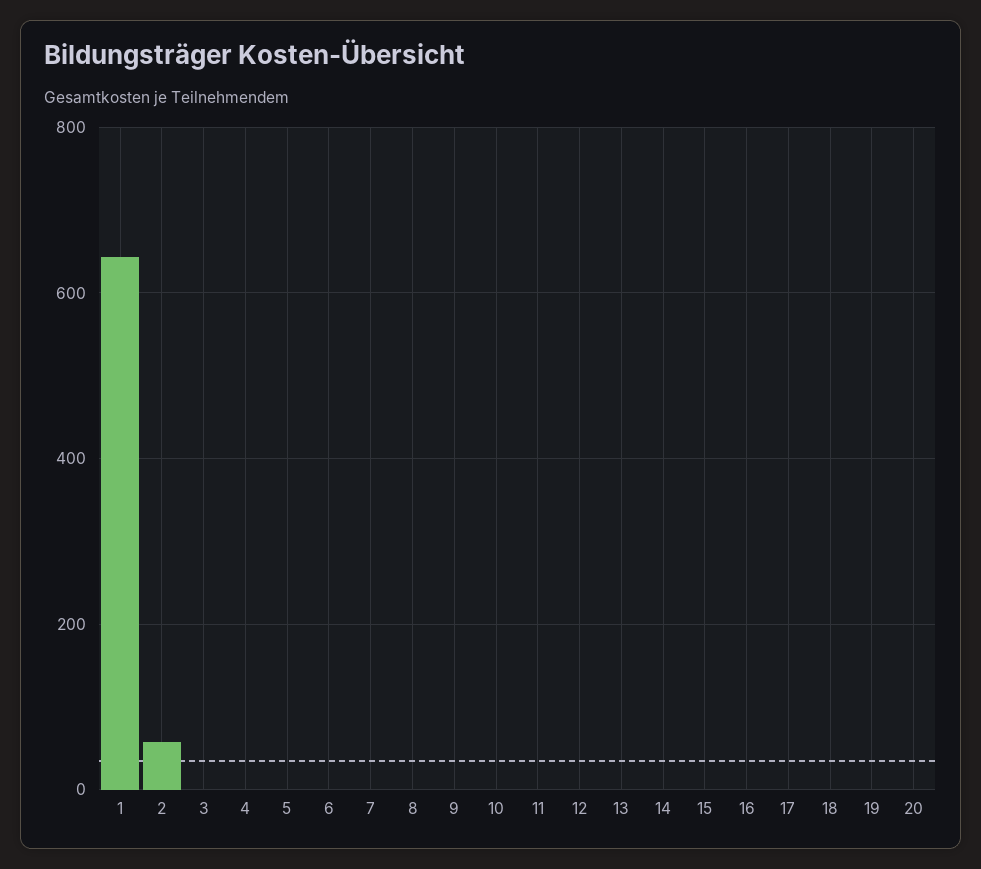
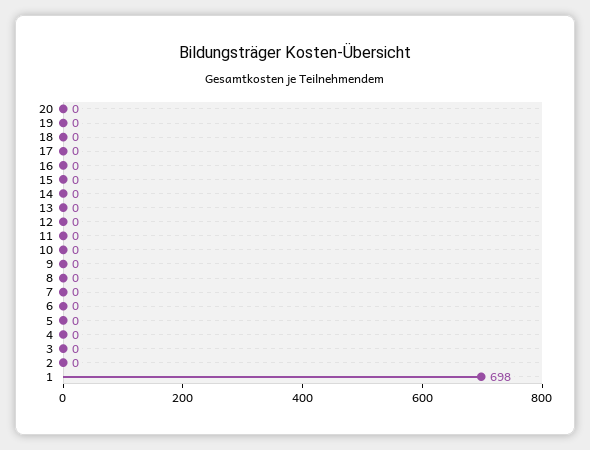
1: 640 -> 698
2: 60 -> 0

